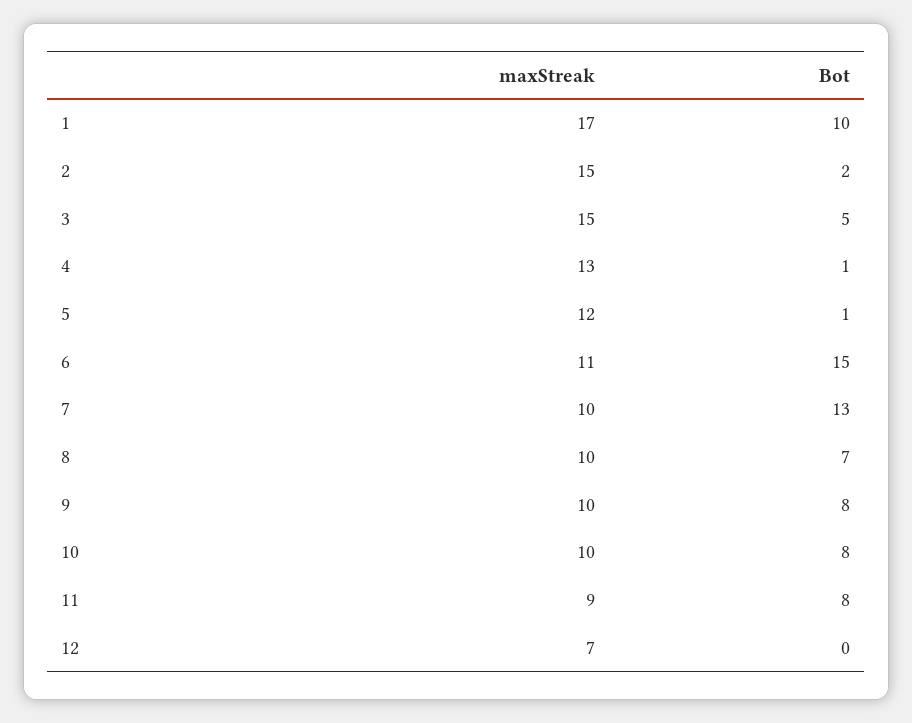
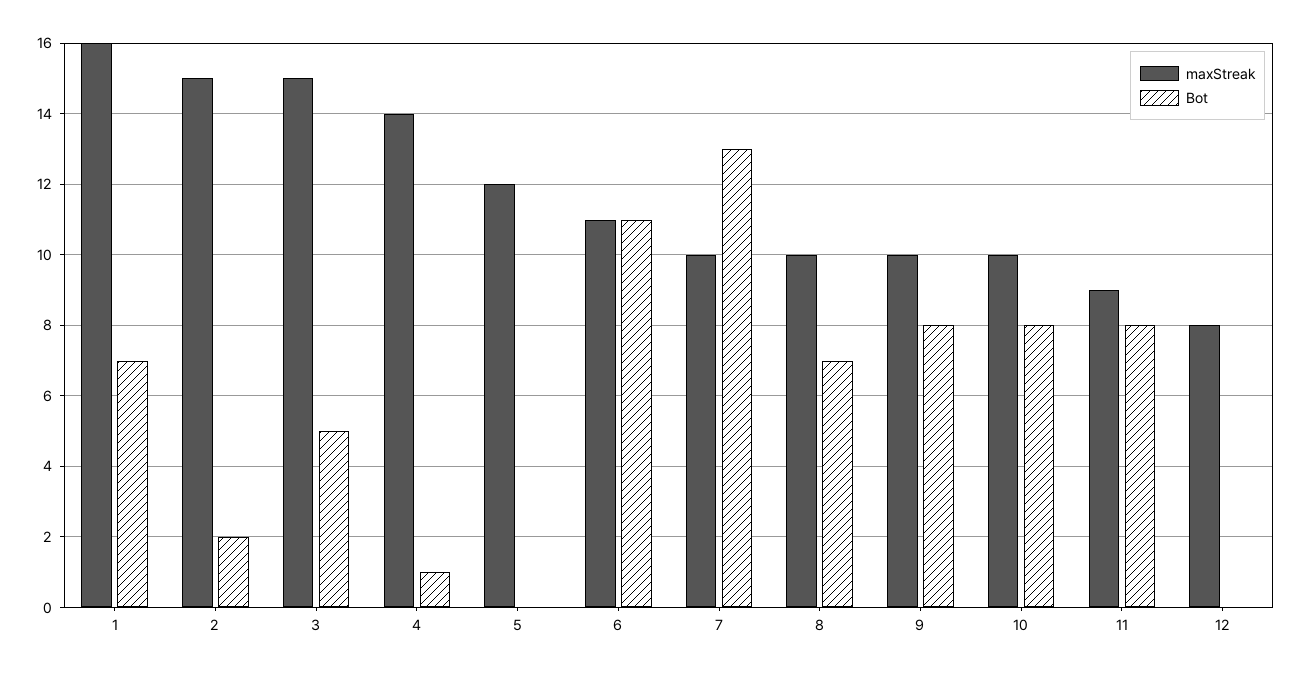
maxStreak, 1: 17 -> 16
Bot, 1: 10 -> 7
maxStreak, 4: 13 -> 14
Bot, 5: 1 -> 0
Bot, 6: 15 -> 11
maxStreak, 12: 7 -> 8

